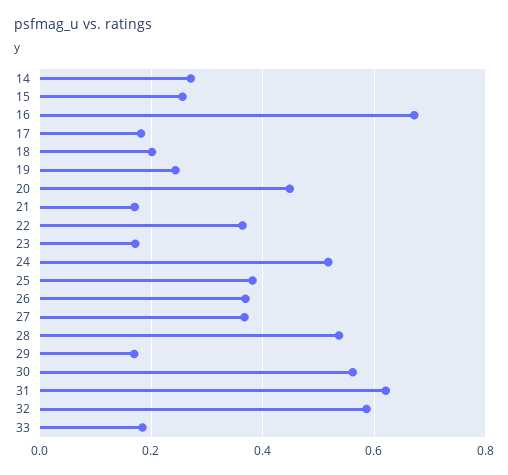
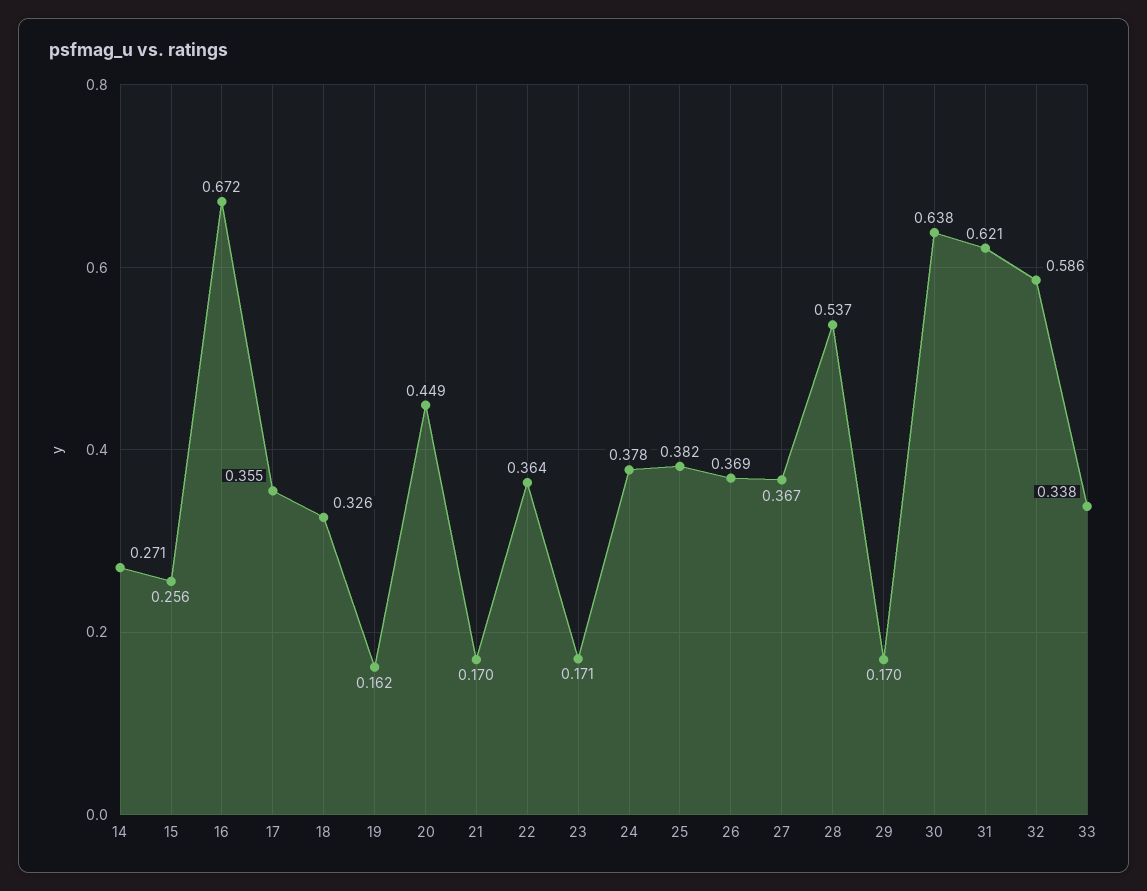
17: 0.18 -> 0.355
18: 0.2 -> 0.326
19: 0.24 -> 0.162
24: 0.52 -> 0.378
30: 0.56 -> 0.638
33: 0.18 -> 0.338

